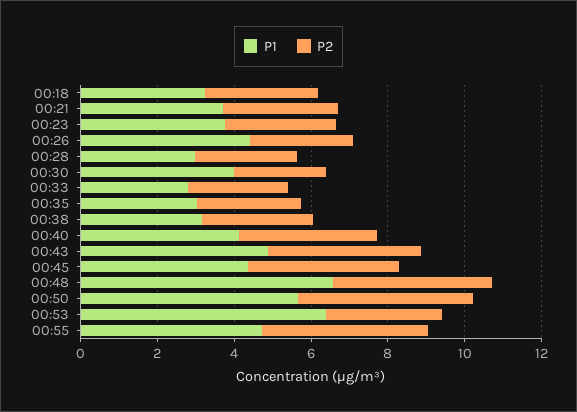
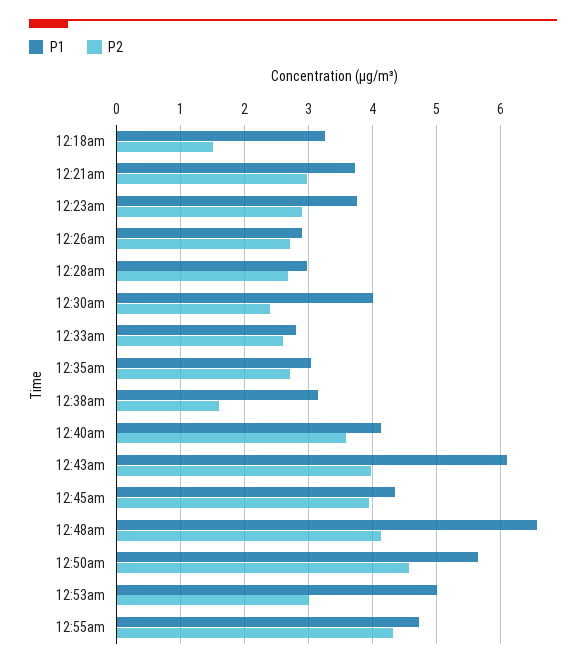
P2, 00:18: 3 -> 1.5
P1, 00:26: 4.5 -> 2.9
P2, 00:38: 3 -> 1.6
P1, 00:43: 5 -> 6.1
P1, 00:53: 6.5 -> 5

